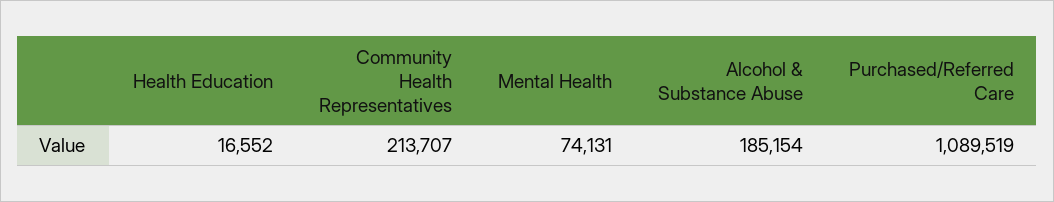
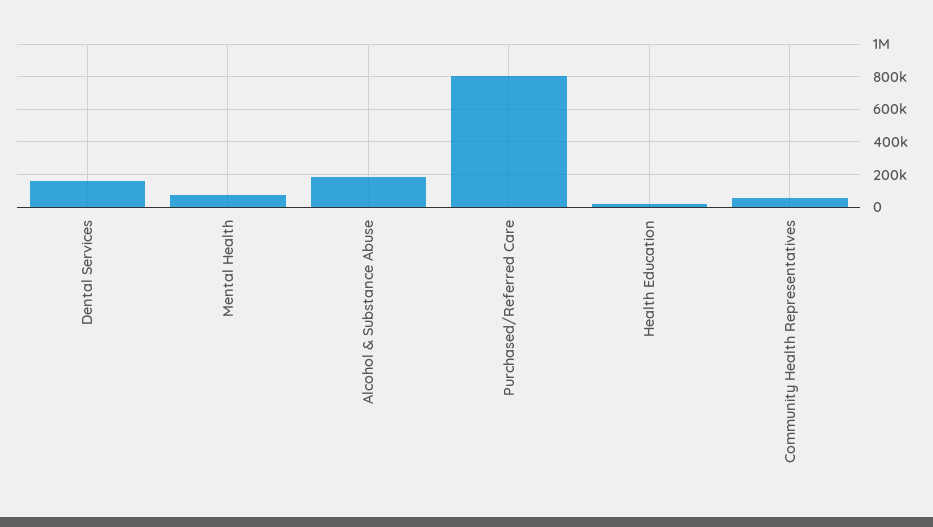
Community Health Representatives: 213707 -> 50000
Purchased/Referred Care: 1089519 -> 800000
Dental Services: none -> 150000

